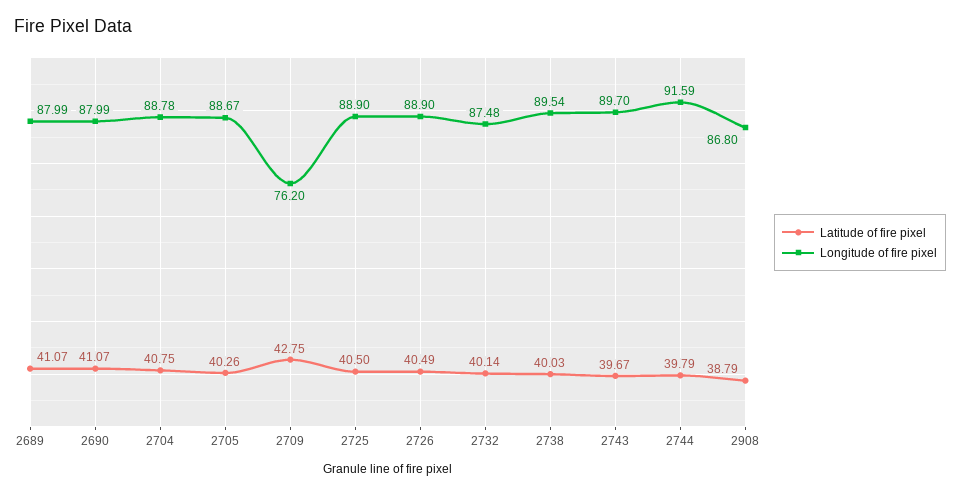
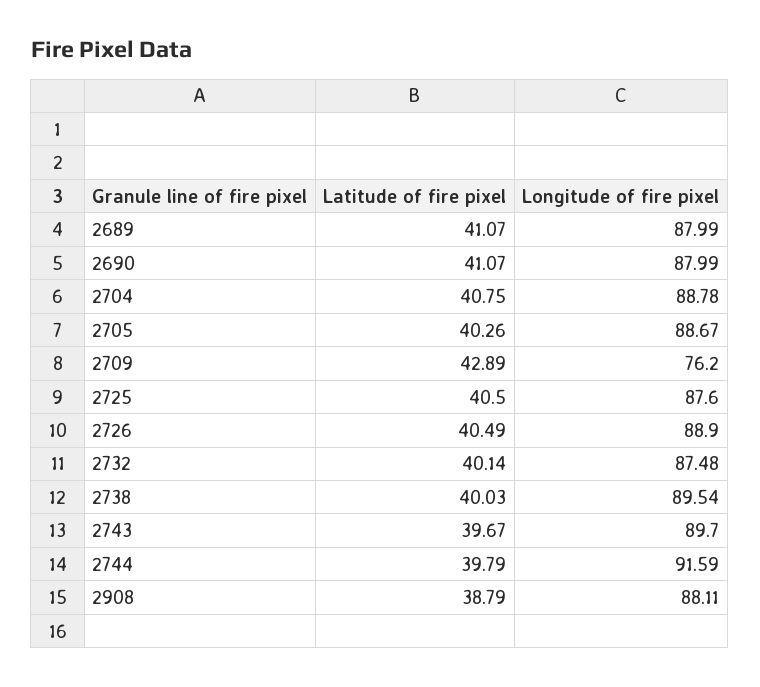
Latitude of fire pixel, 2709: 42.75 -> 42.89
Longitude of fire pixel, 2725: 88.9 -> 87.6
Longitude of fire pixel, 2908: 86.8 -> 88.11

